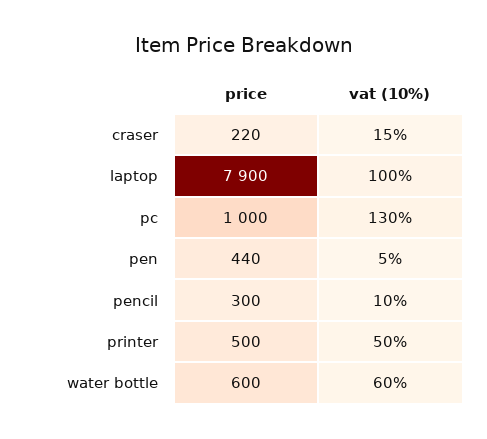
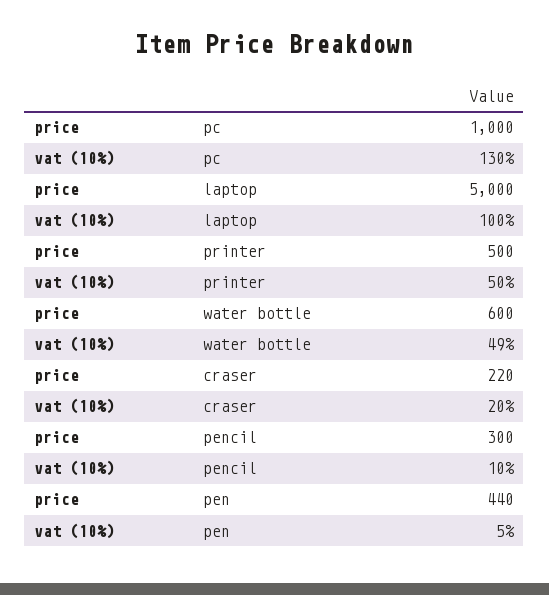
vat (10%), craser: 15 -> 20
price, laptop: 7900 -> 5000
vat (10%), water bottle: 60 -> 49

